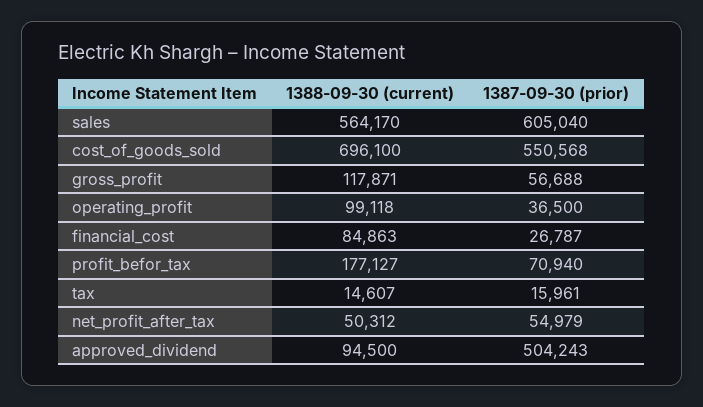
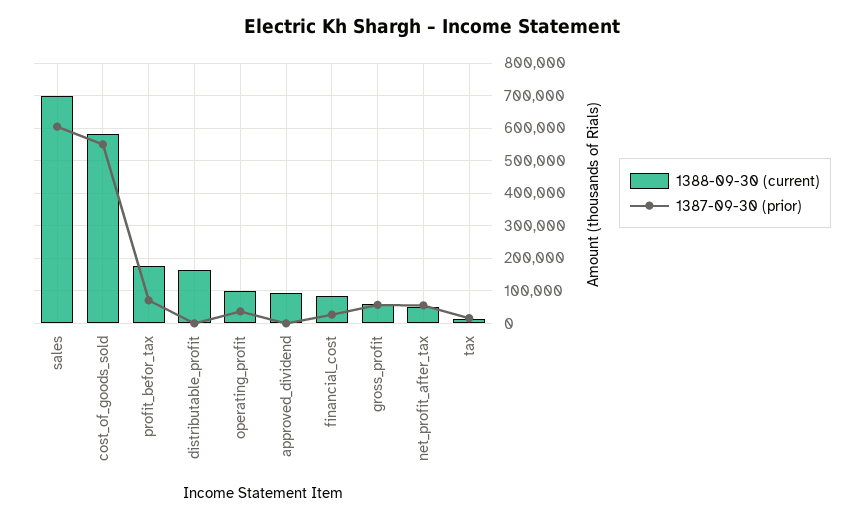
1388-09-30 (current), sales: 564170 -> 700000
1388-09-30 (current), cost_of_goods_sold: 696100 -> 580000
1388-09-30 (current), gross_profit: 117871 -> 60000
1387-09-30 (prior), approved_dividend: 504243 -> 0
1388-09-30 (current), distributable_profit: none -> 160000
1387-09-30 (prior), distributable_profit: none -> 0

